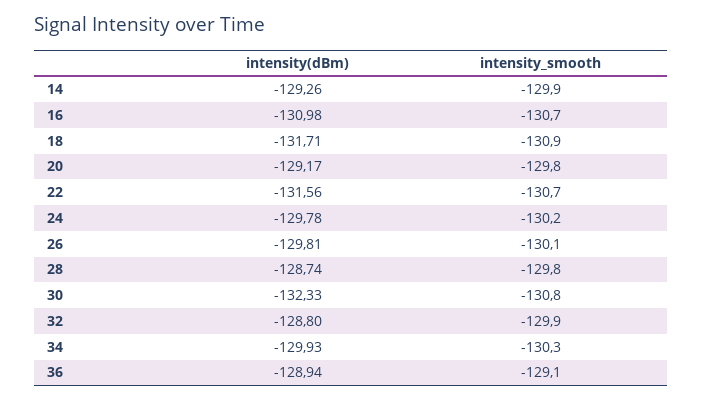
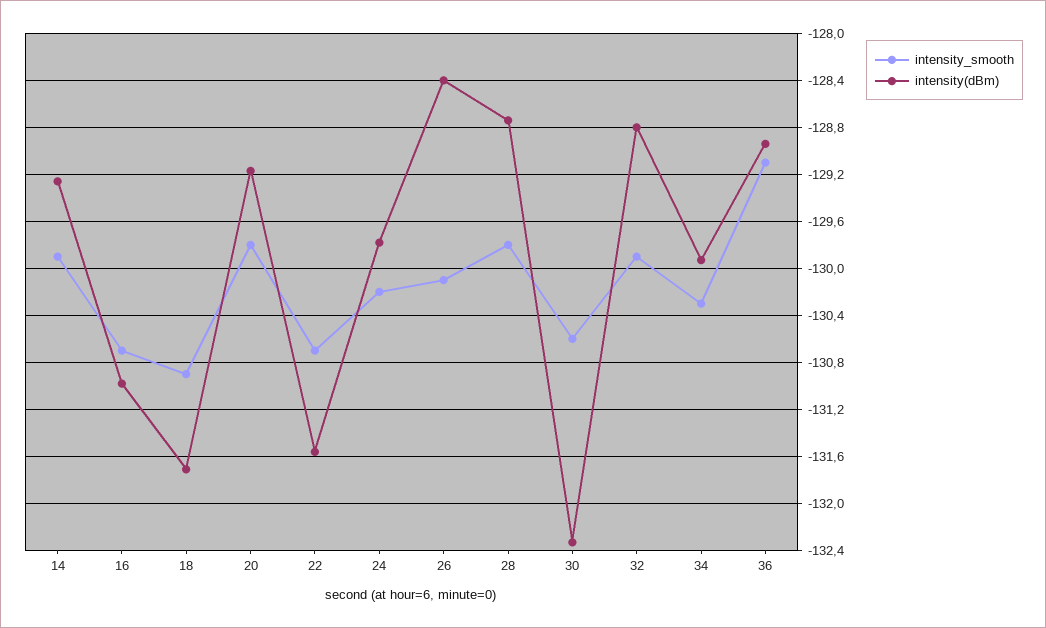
intensity(dBm), 26: -129.81 -> -128.4
intensity_smooth, 30: -130.8 -> -130.6

